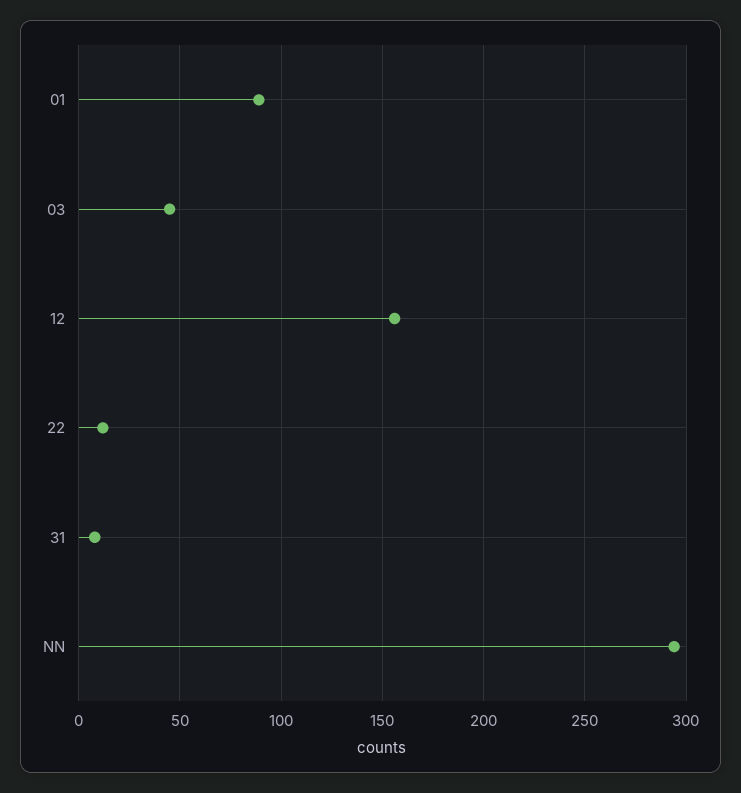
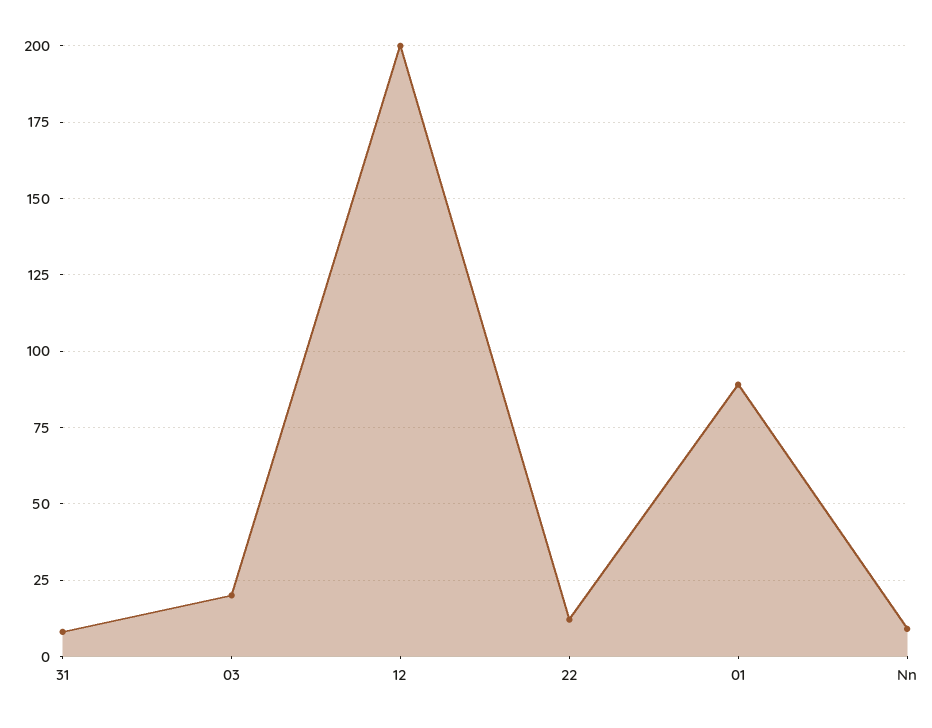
03: 45 -> 20
12: 155 -> 200
NN: 295 -> 10

